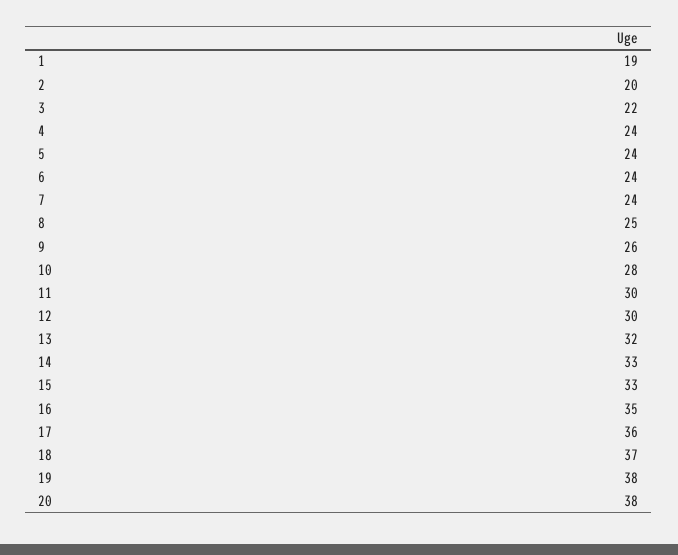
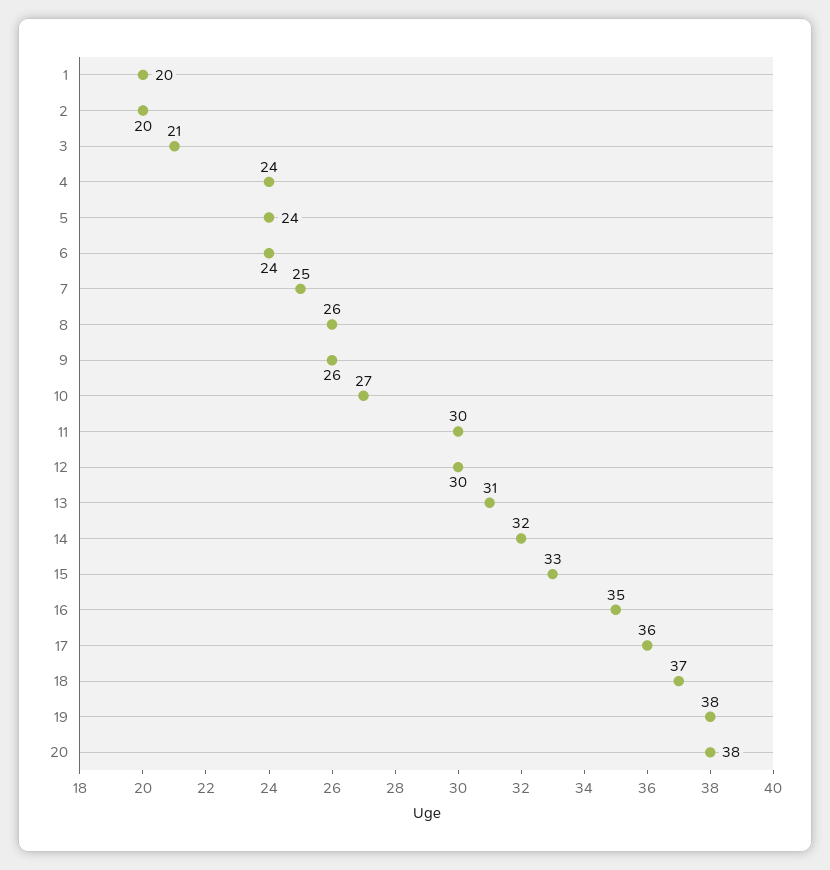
1: 19 -> 20
3: 22 -> 21
7: 24 -> 25
8: 25 -> 26
10: 28 -> 27
13: 32 -> 31
14: 33 -> 32

